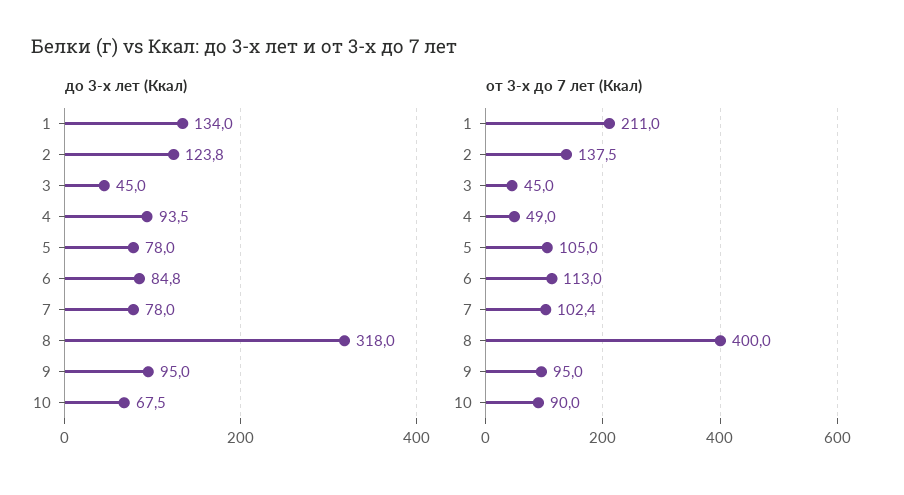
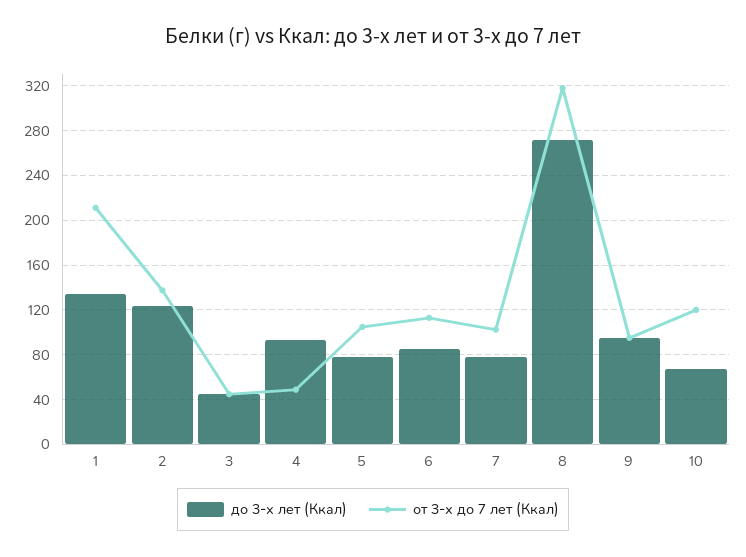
до 3-х лет (Ккал), 8: 318 -> 270
от 3-х до 7 лет (Ккал), 8: 400 -> 320
от 3-х до 7 лет (Ккал), 10: 90 -> 120

